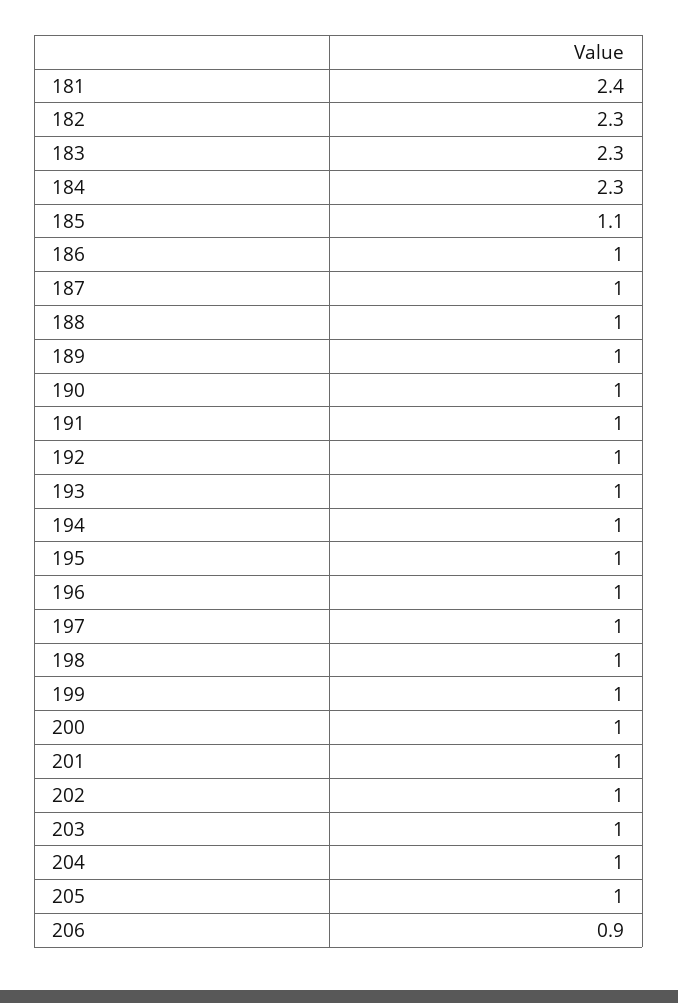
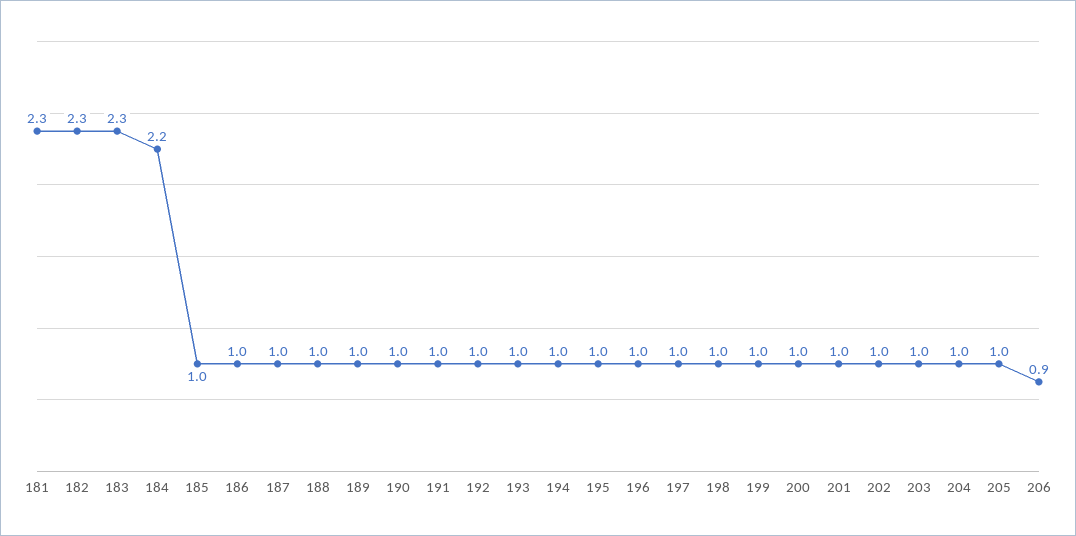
181: 2.4 -> 2.3
184: 2.3 -> 2.2
185: 1.1 -> 1

